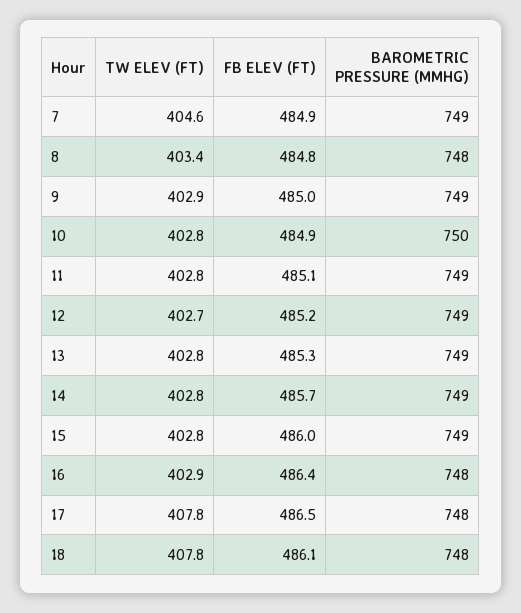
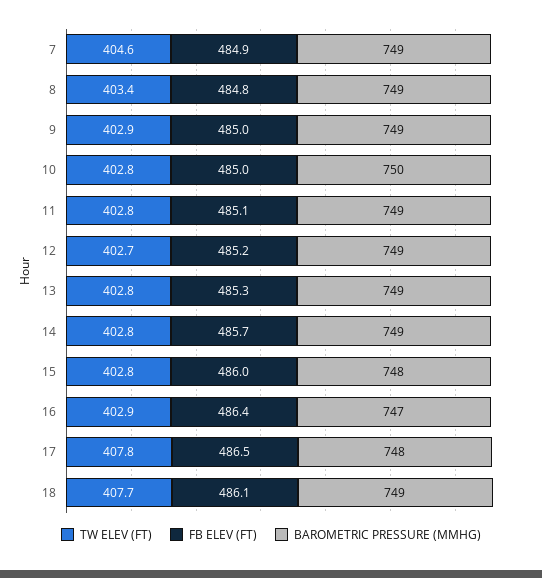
BAROMETRIC PRESSURE (MMHG), 8: 748 -> 749
FB ELEV (FT), 10: 484.9 -> 485
BAROMETRIC PRESSURE (MMHG), 15: 749 -> 748
BAROMETRIC PRESSURE (MMHG), 16: 748 -> 747
TW ELEV (FT), 18: 407.8 -> 407.7
BAROMETRIC PRESSURE (MMHG), 18: 748 -> 749

